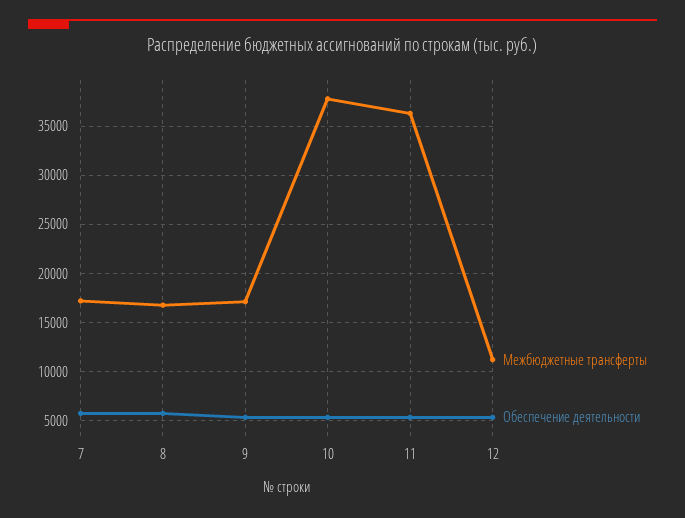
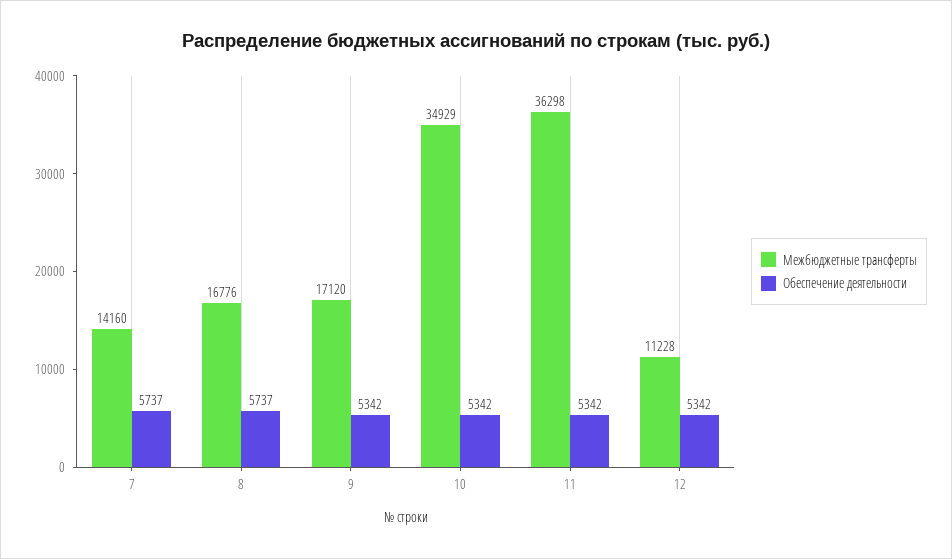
Межбюджетные трансферты, 7: 17000 -> 14160
Межбюджетные трансферты, 10: 38000 -> 34929

